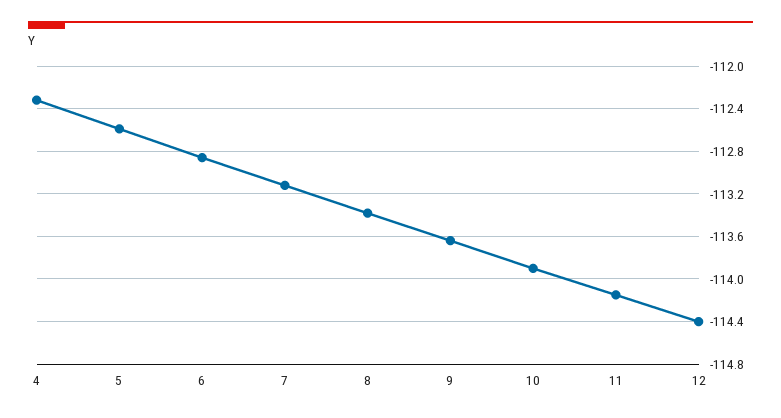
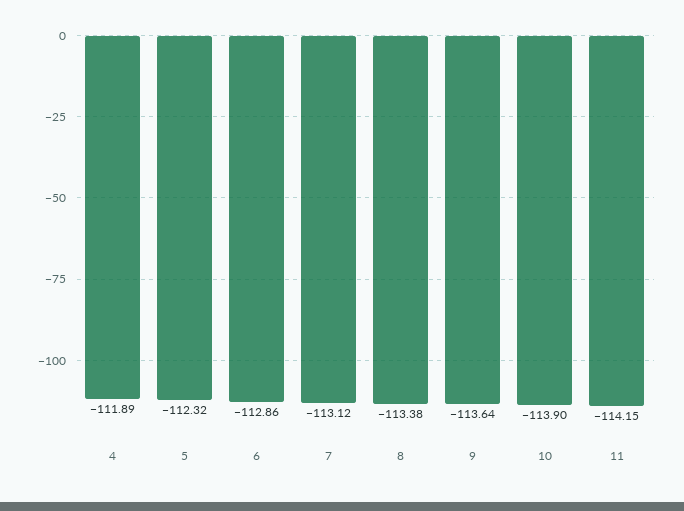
4: -112.3 -> -111.89
5: -112.6 -> -112.32
12: -114.4 -> none

